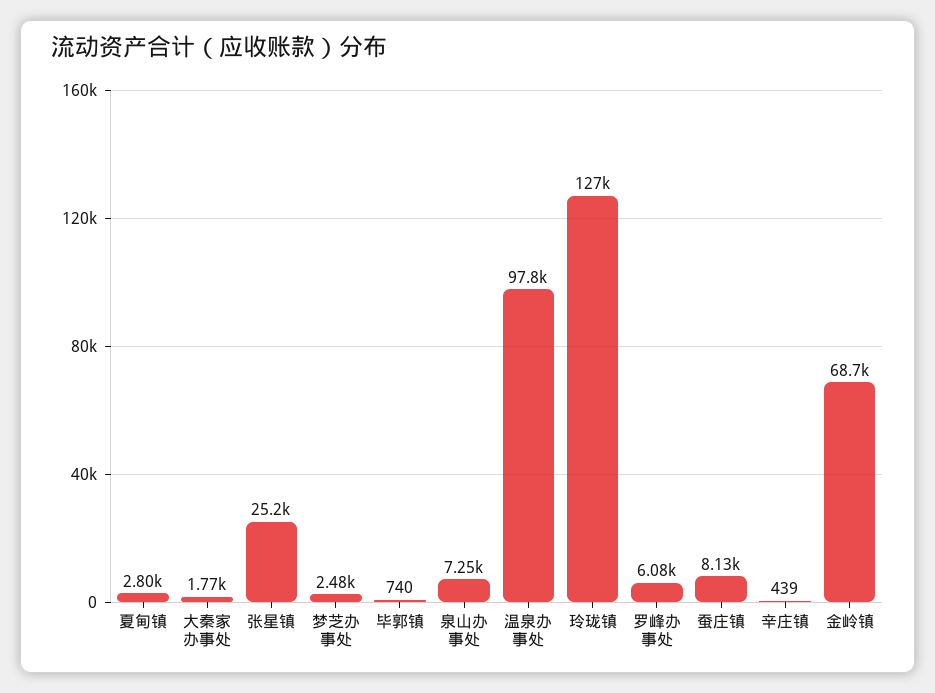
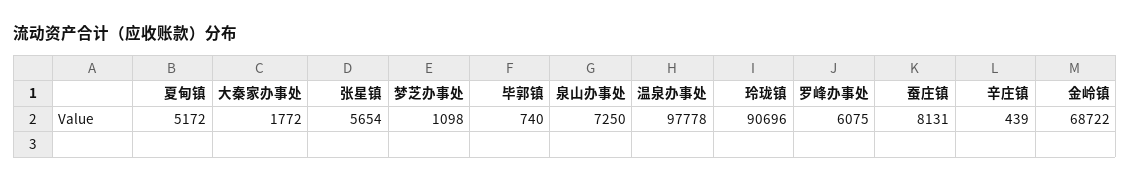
夏甸镇: 2800 -> 5172
张星镇: 25200 -> 5654
梦芝办事处: 2480 -> 1098
玲珑镇: 127000 -> 90696

